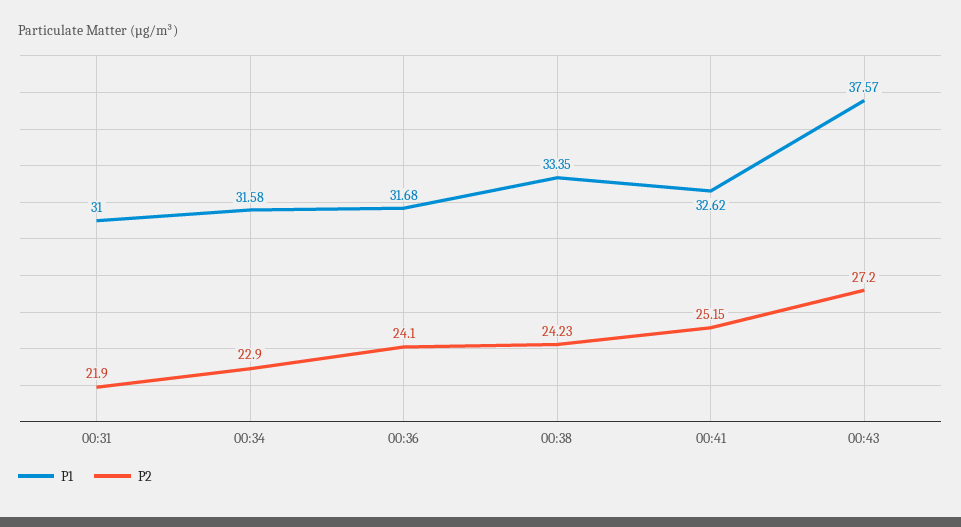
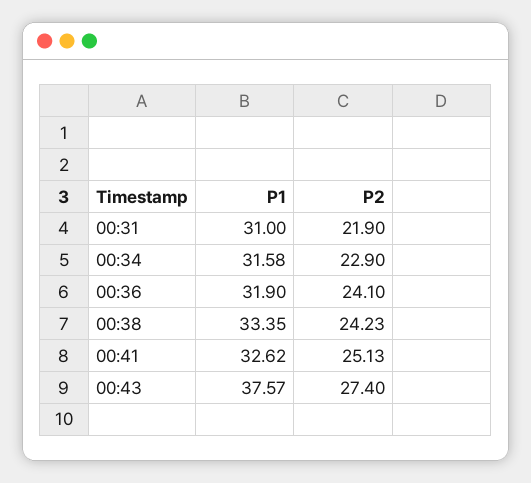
P1, 00:36: 31.68 -> 31.9
P2, 00:41: 25.15 -> 25.13
P2, 00:43: 27.2 -> 27.4

